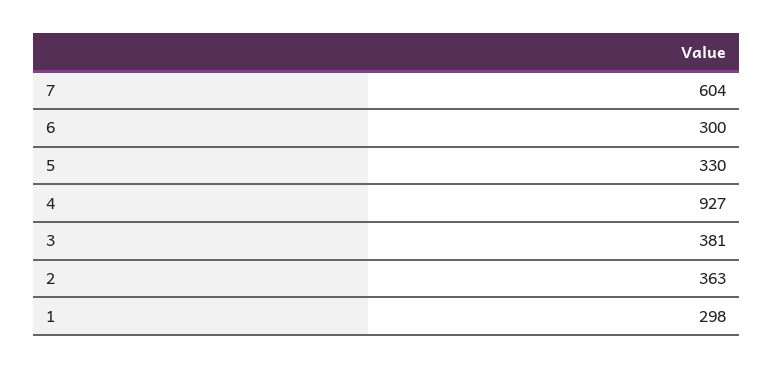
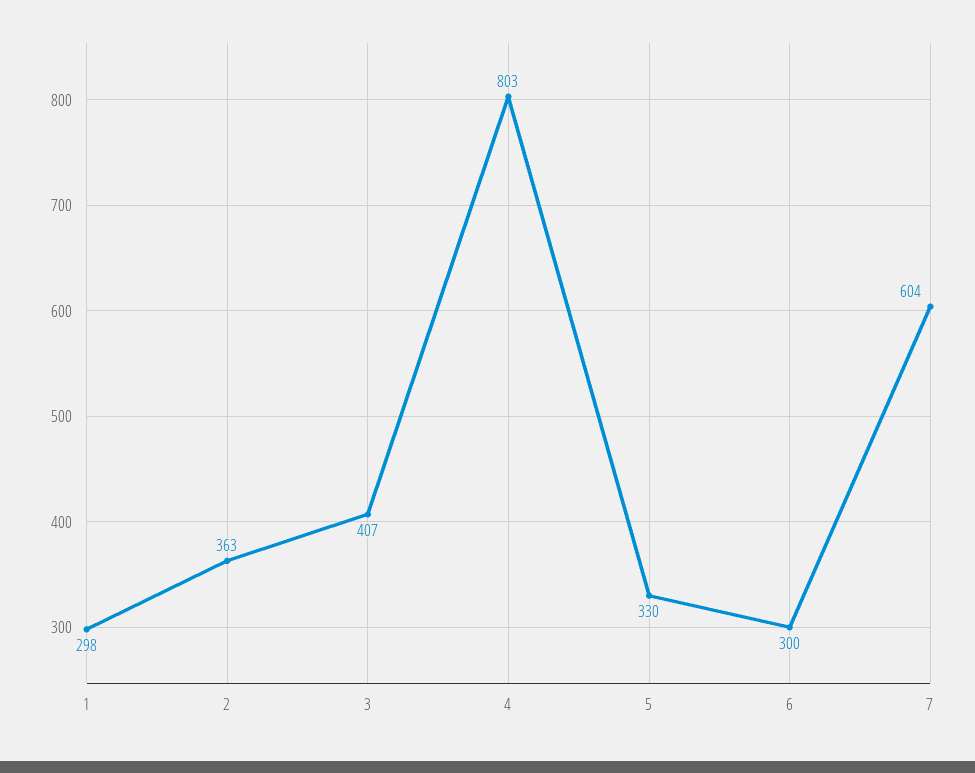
4: 927 -> 803
3: 381 -> 407

